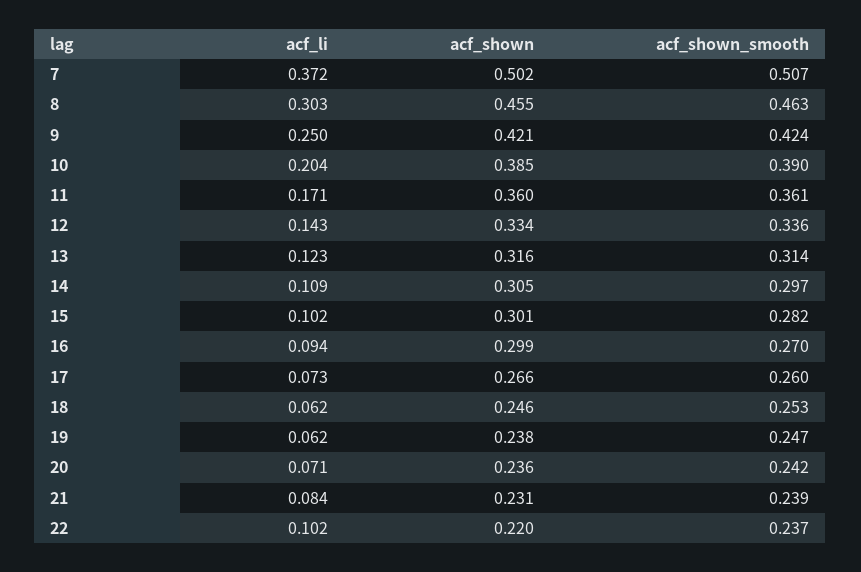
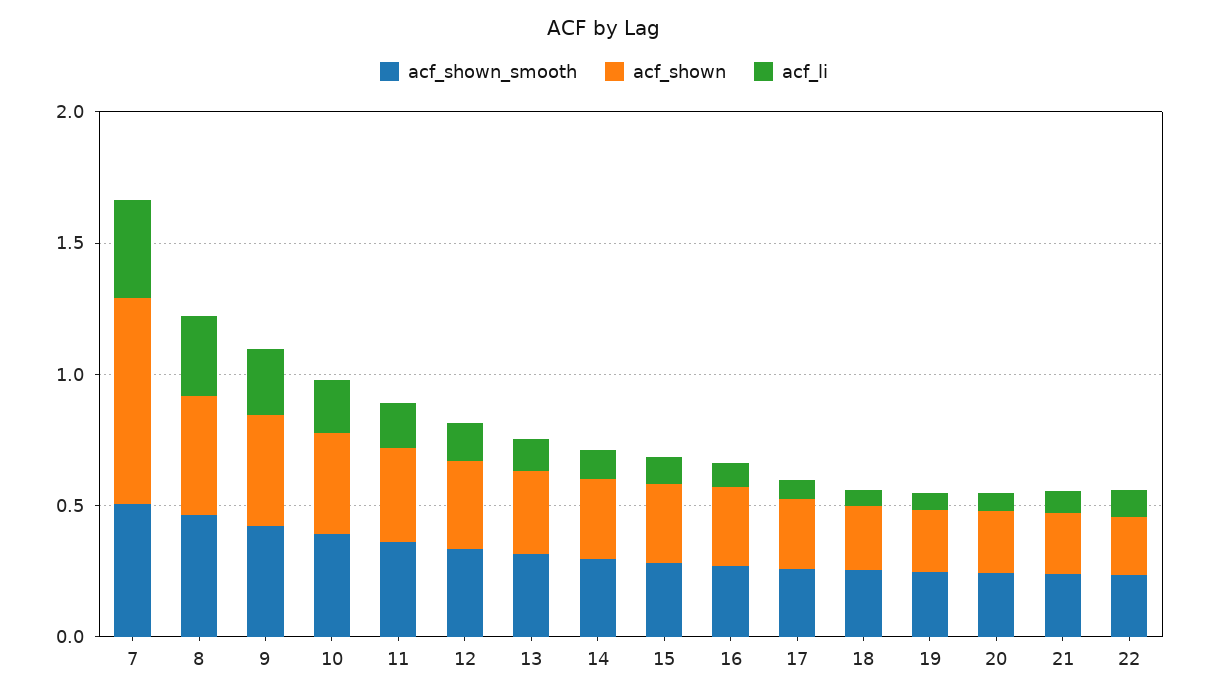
acf_shown, 7: 0.502 -> 0.8

